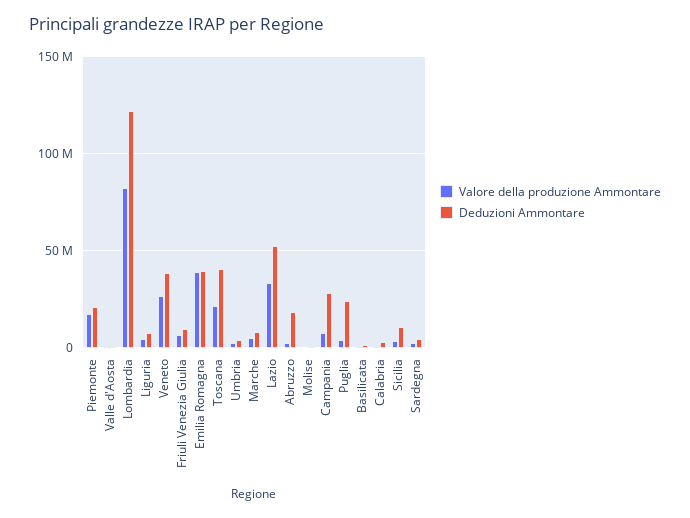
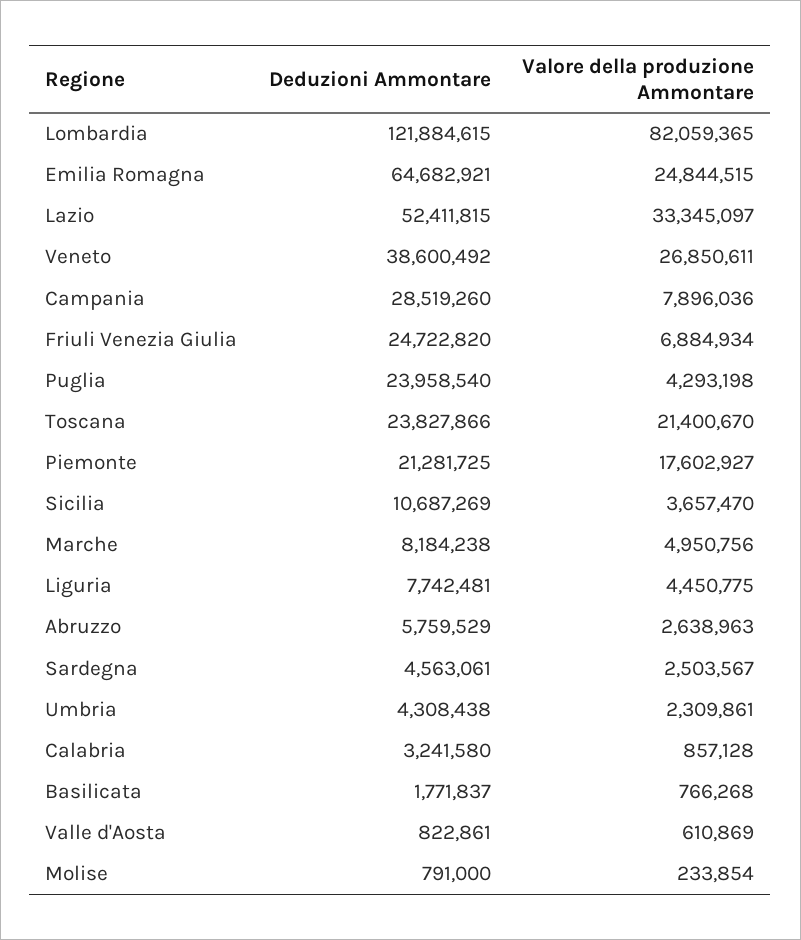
Deduzioni Ammontare, Friuli Venezia Giulia: 10000000 -> 24722820
Valore della produzione Ammontare, Emilia Romagna: 40000000 -> 24844515
Deduzioni Ammontare, Emilia Romagna: 40000000 -> 64682921
Deduzioni Ammontare, Toscana: 40000000 -> 23827866
Deduzioni Ammontare, Abruzzo: 20000000 -> 5759529

